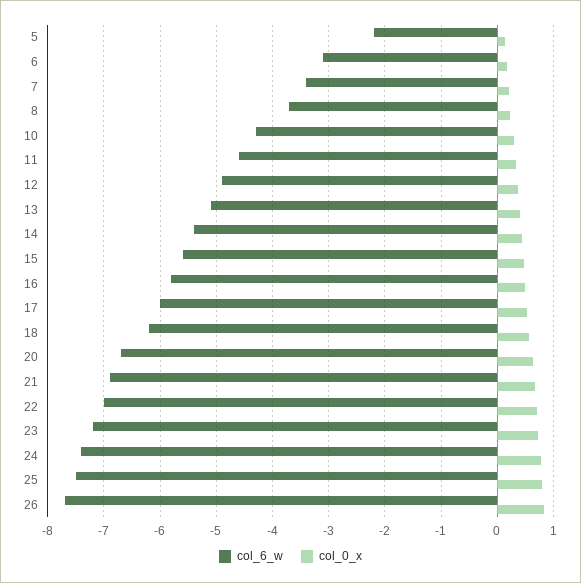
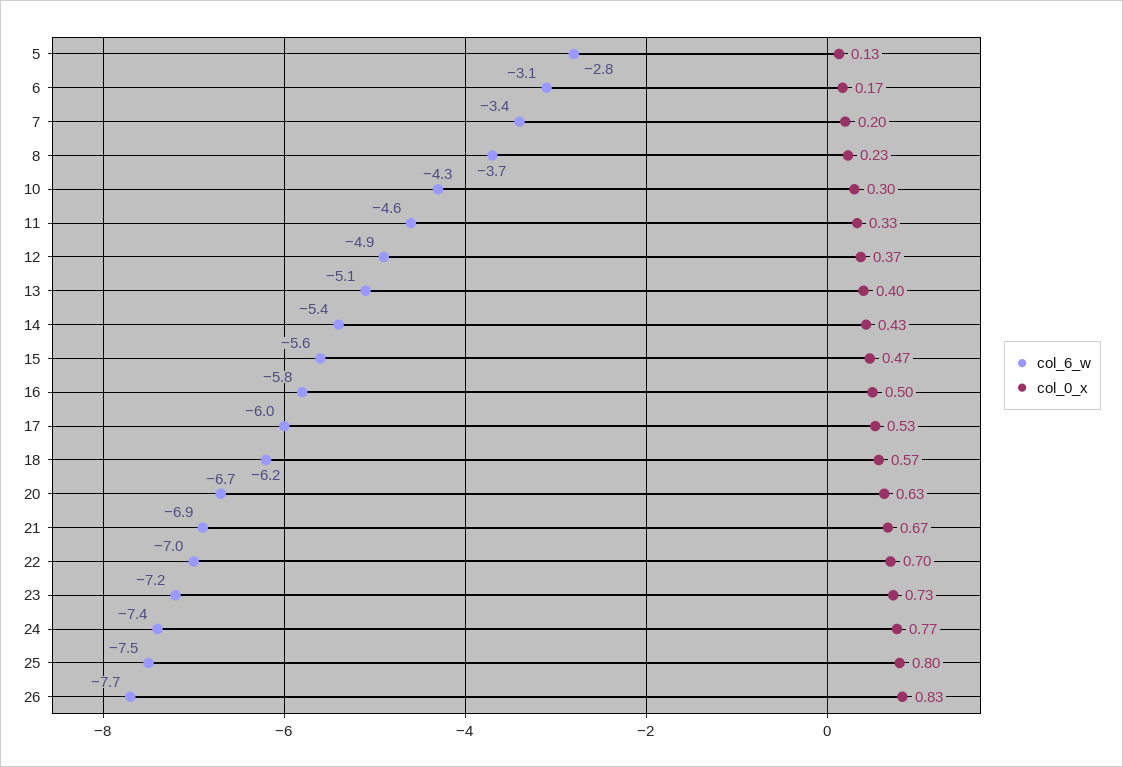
col_6_w, 5: -2.2 -> -2.8

